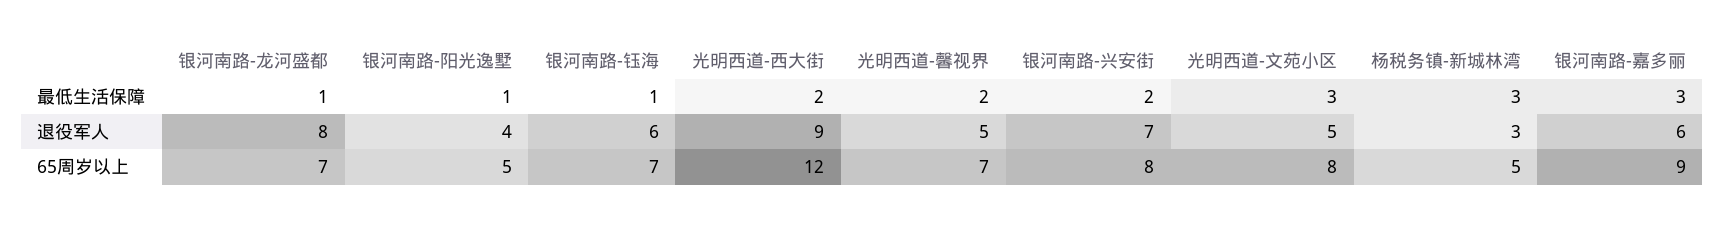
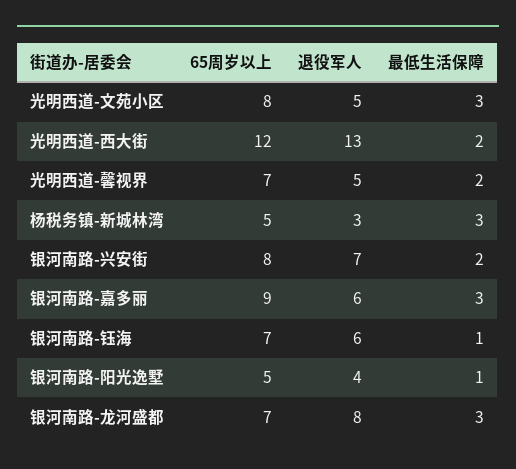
银河南路-龙河盛都, 最低生活保障: 1 -> 3
光明西道-西大街, 退役军人: 9 -> 13

